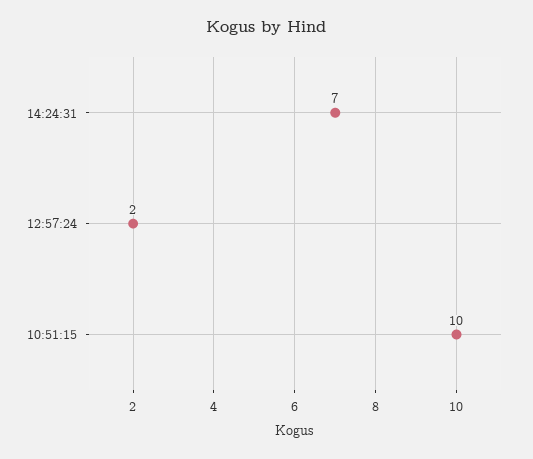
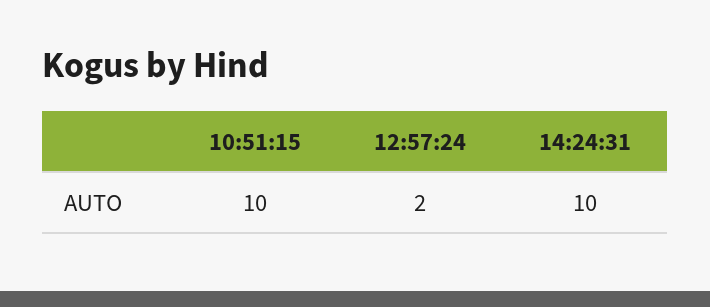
14:24:31: 7 -> 10

